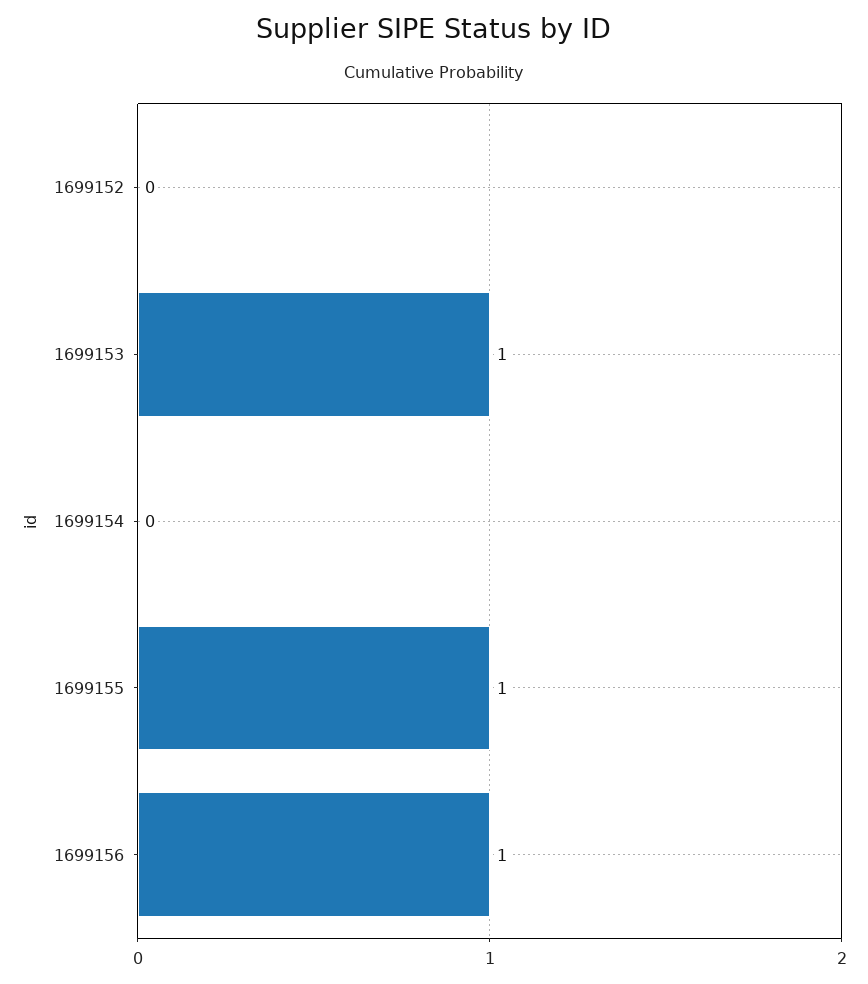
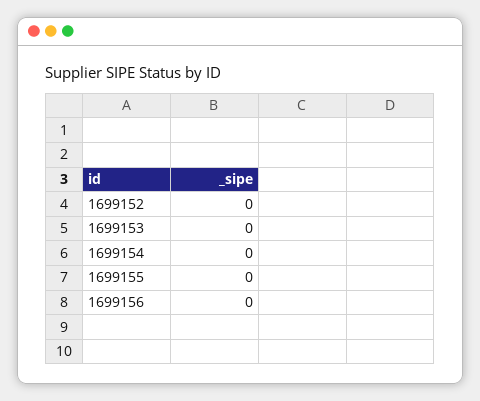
1699153: 1 -> 0
1699155: 1 -> 0
1699156: 1 -> 0

